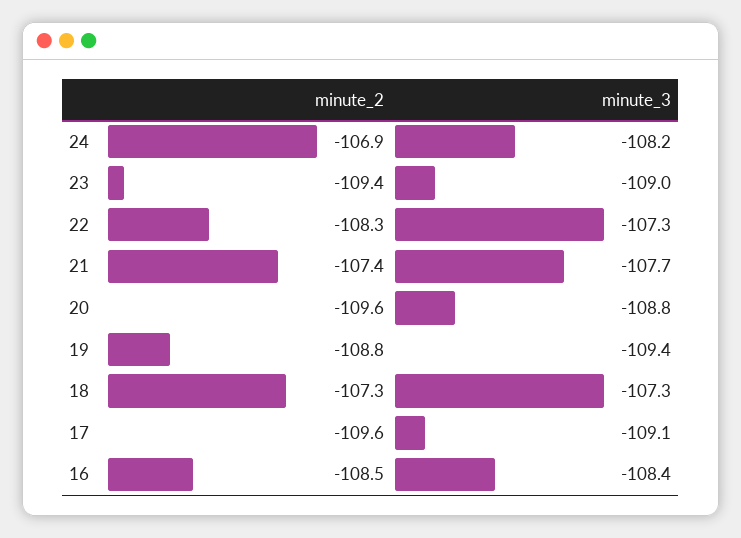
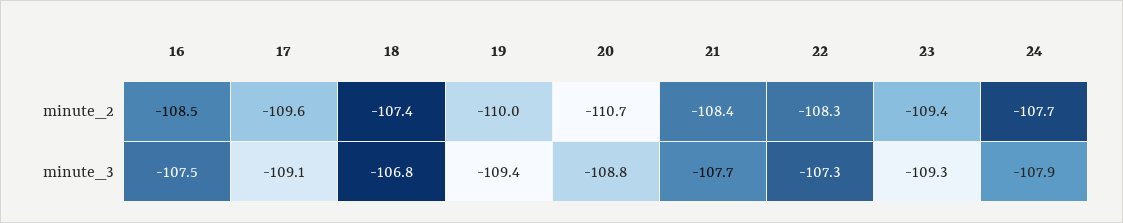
minute_2, 24: -106.9 -> -107.7
minute_3, 24: -108.2 -> -107.9
minute_3, 23: -109 -> -109.3
minute_2, 21: -107.4 -> -108.4
minute_2, 20: -109.6 -> -110.7
minute_2, 19: -108.8 -> -110
minute_2, 18: -107.3 -> -107.4
minute_3, 18: -107.3 -> -106.8
minute_3, 16: -108.4 -> -107.5

